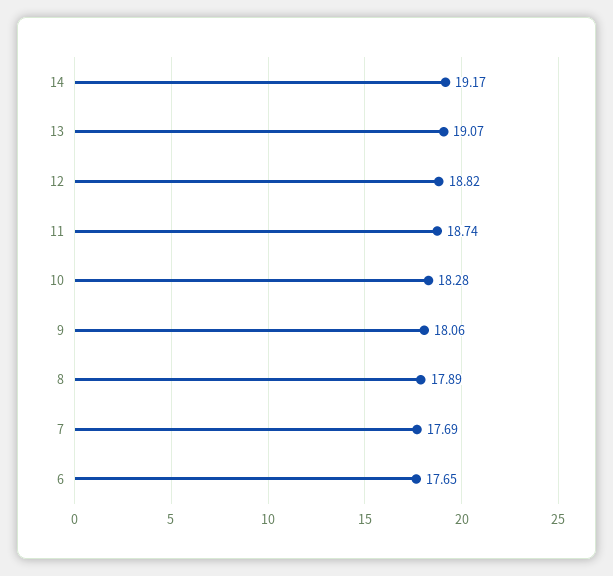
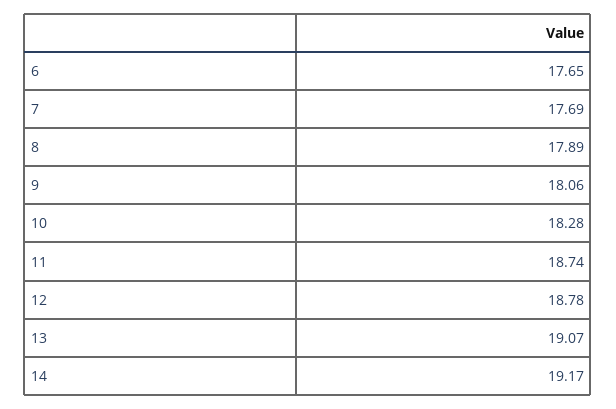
12: 18.82 -> 18.78

